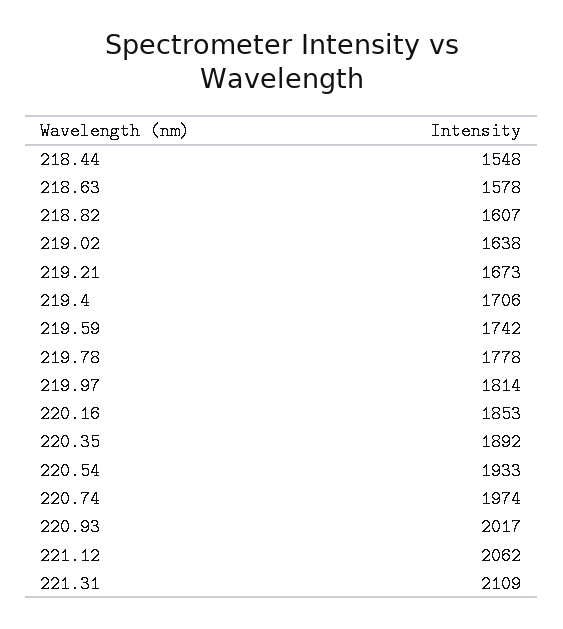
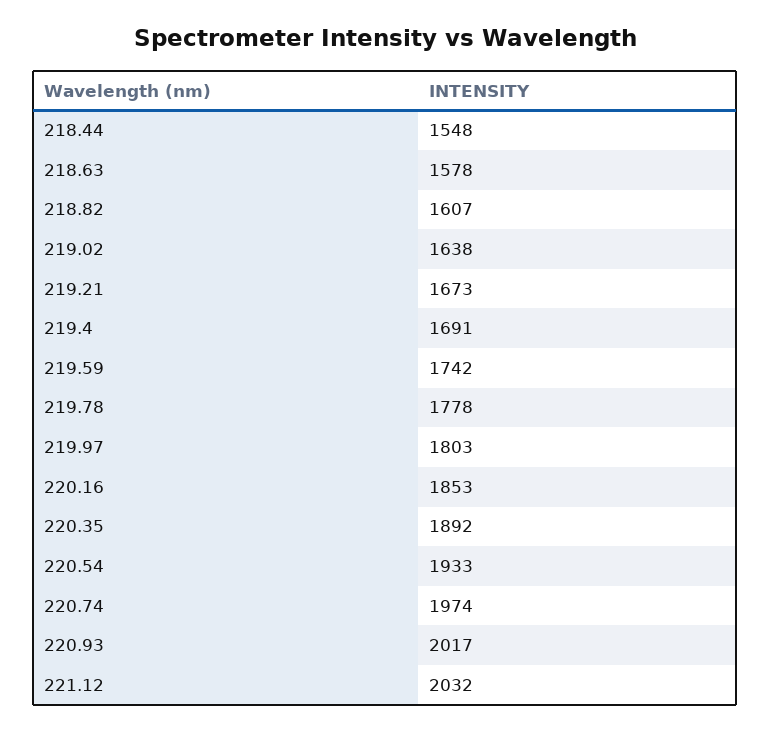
219.4: 1706 -> 1691
219.97: 1814 -> 1803
221.12: 2062 -> 2032
221.31: 2109 -> none

